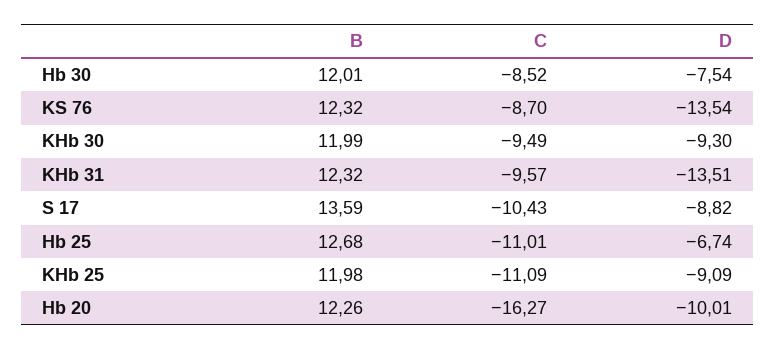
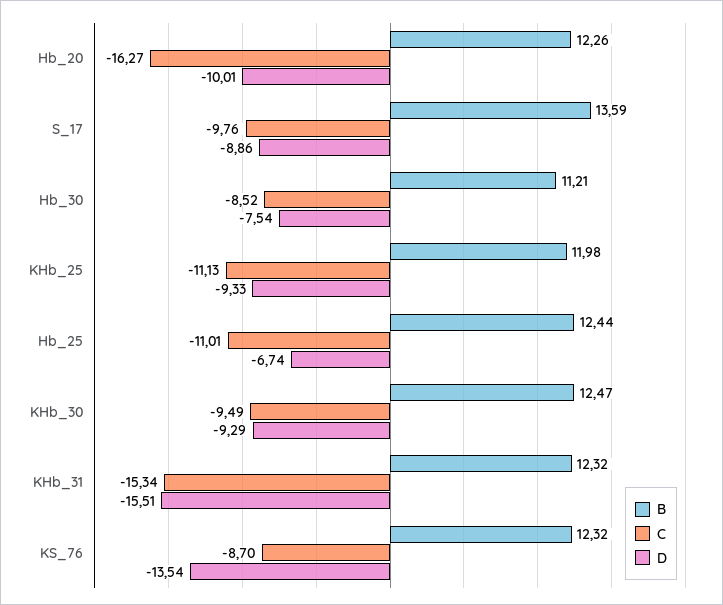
B, Hb 30: 12.01 -> 11.21
B, KHb 30: 11.99 -> 12.47
D, KHb 30: -9.3 -> -9.29
C, KHb 31: -9.57 -> -15.34
D, KHb 31: -13.51 -> -15.51
C, S 17: -10.43 -> -9.76
D, S 17: -8.82 -> -8.86
B, Hb 25: 12.68 -> 12.44
C, KHb 25: -11.09 -> -11.13
D, KHb 25: -9.09 -> -9.33

